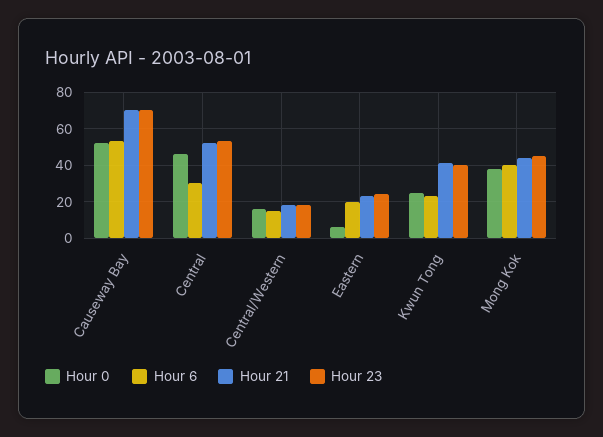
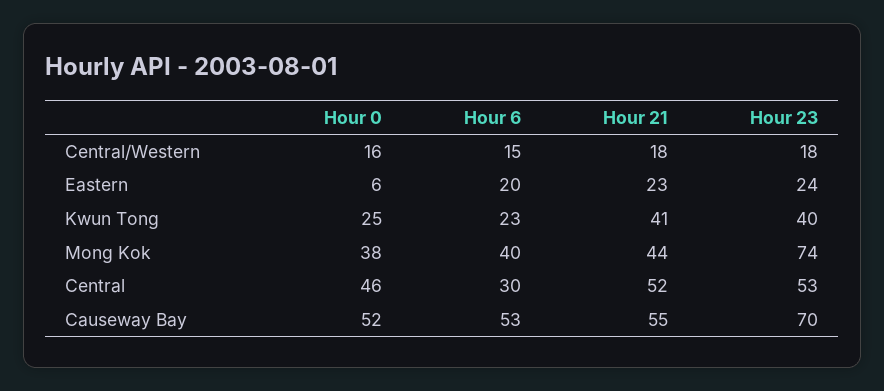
Hour 21, Causeway Bay: 70 -> 55
Hour 23, Mong Kok: 45 -> 74

